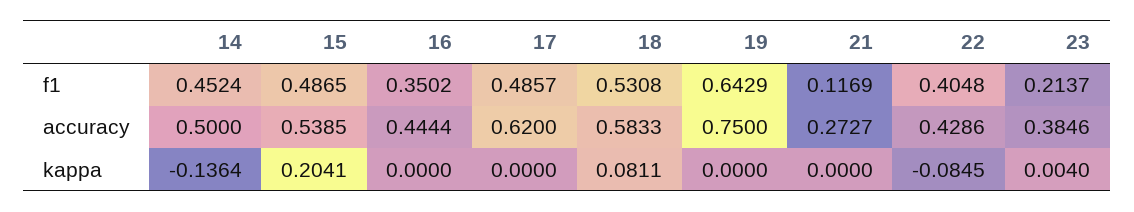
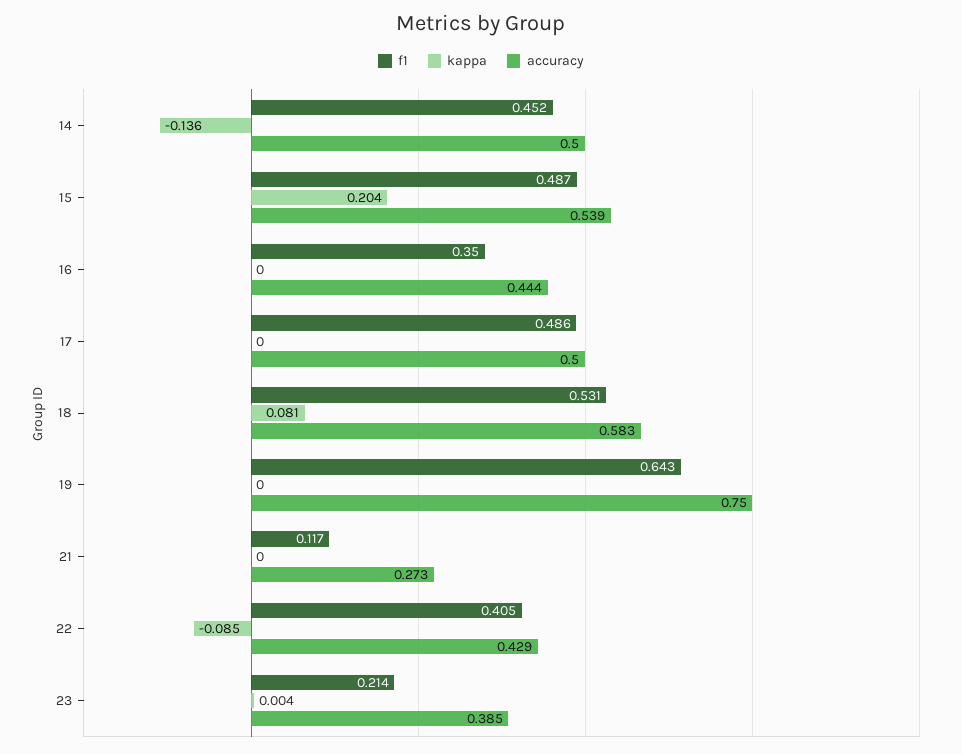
accuracy, 17: 0.62 -> 0.5

